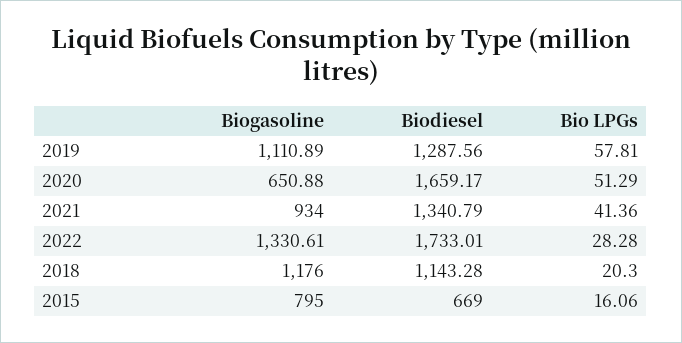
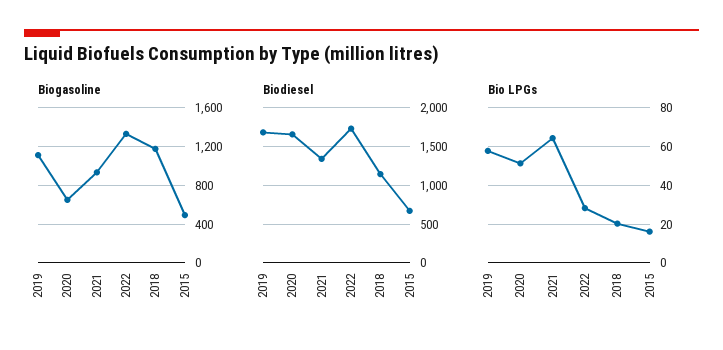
Biodiesel, 2019: 1287.56 -> 1700
Bio LPGs, 2021: 41.36 -> 65
Biogasoline, 2015: 795 -> 500

